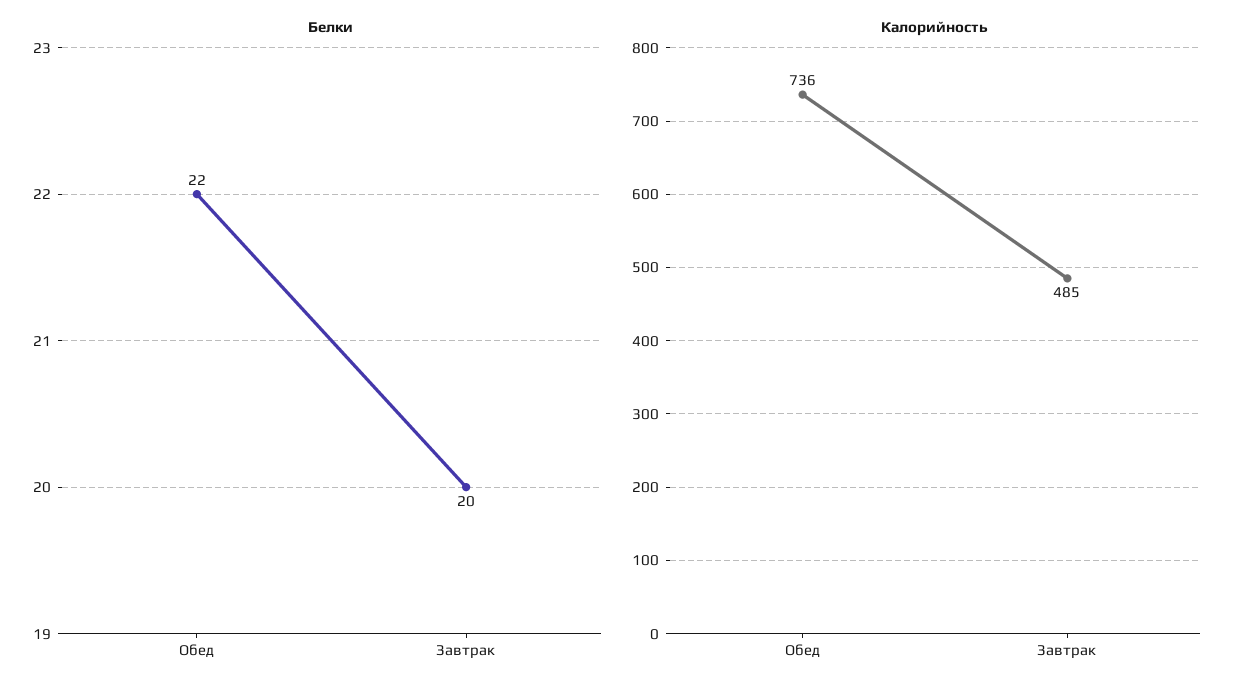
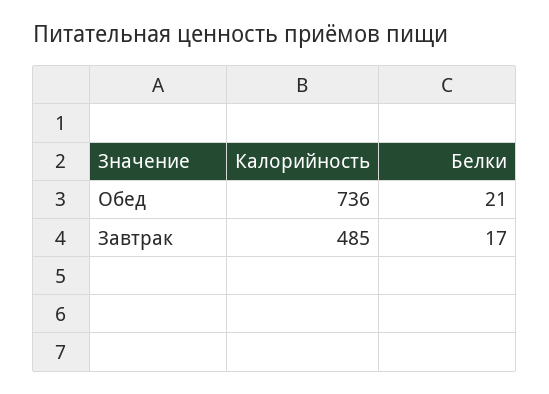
Белки, Обед: 22 -> 21
Белки, Завтрак: 20 -> 17

